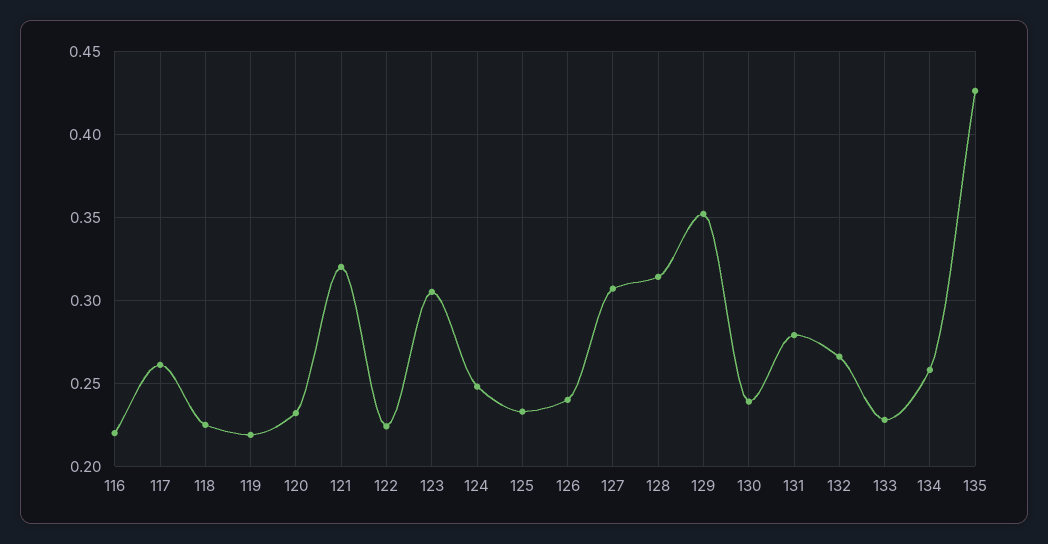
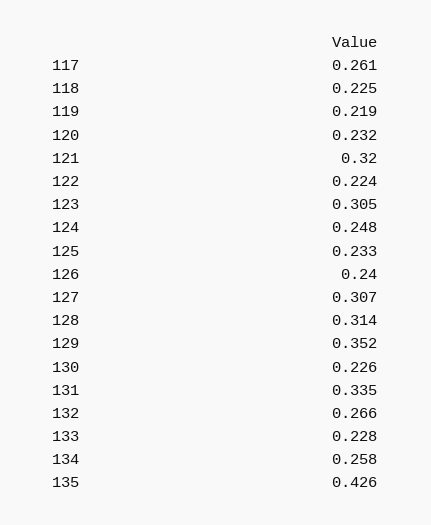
116: 0.22 -> none
130: 0.24 -> 0.226
131: 0.28 -> 0.335

